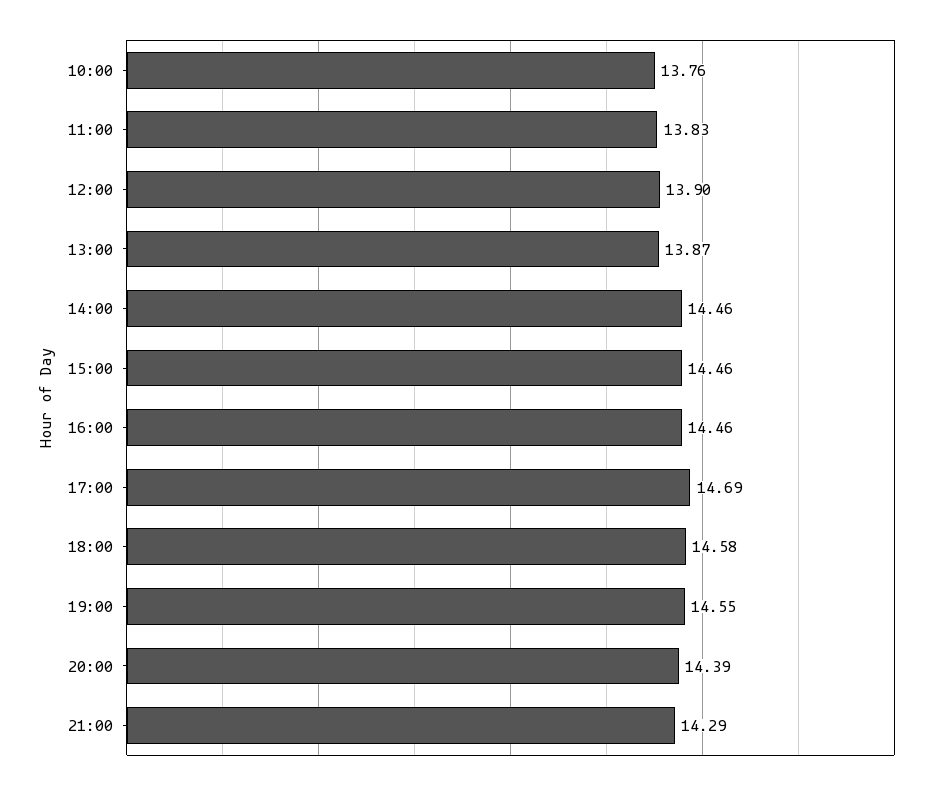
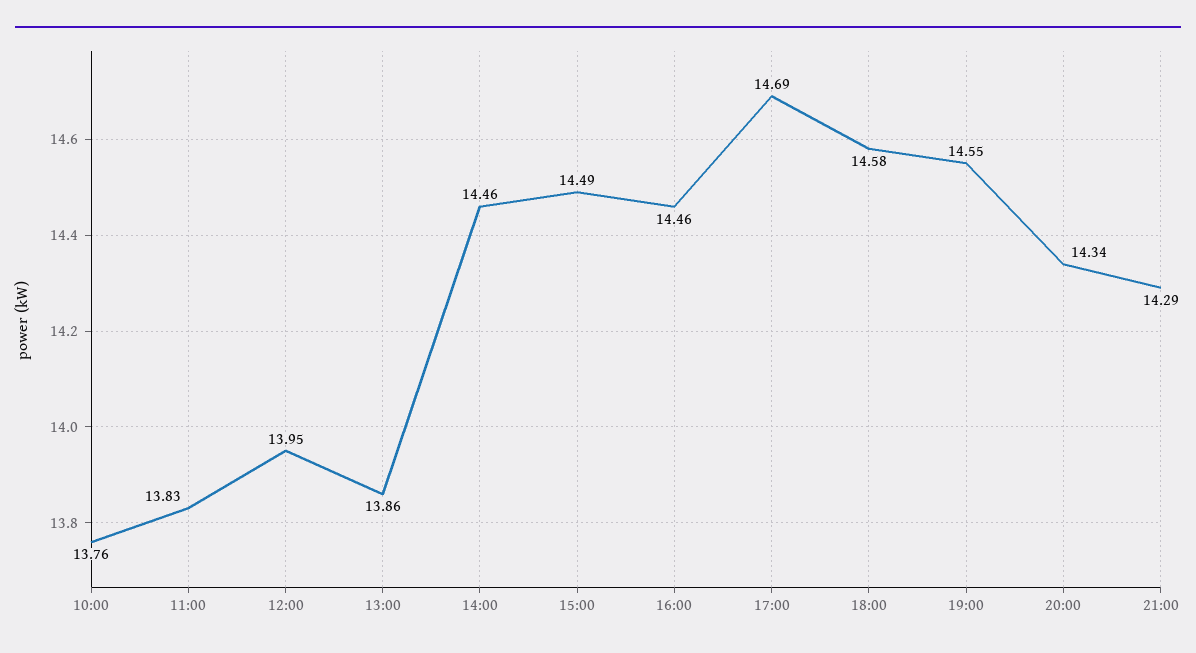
12:00: 13.9 -> 13.95
13:00: 13.87 -> 13.86
15:00: 14.46 -> 14.49
20:00: 14.39 -> 14.34

